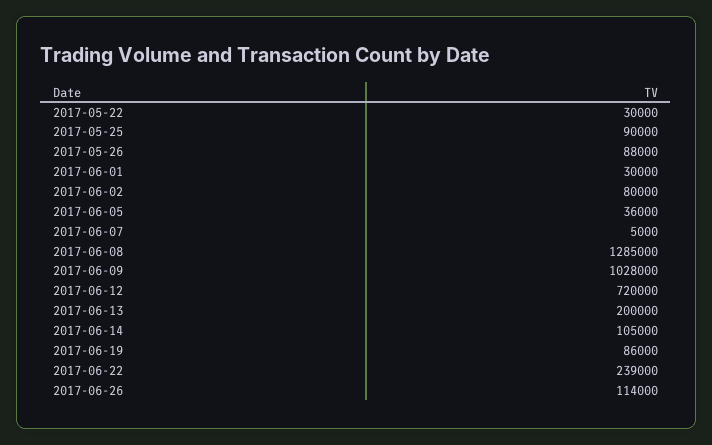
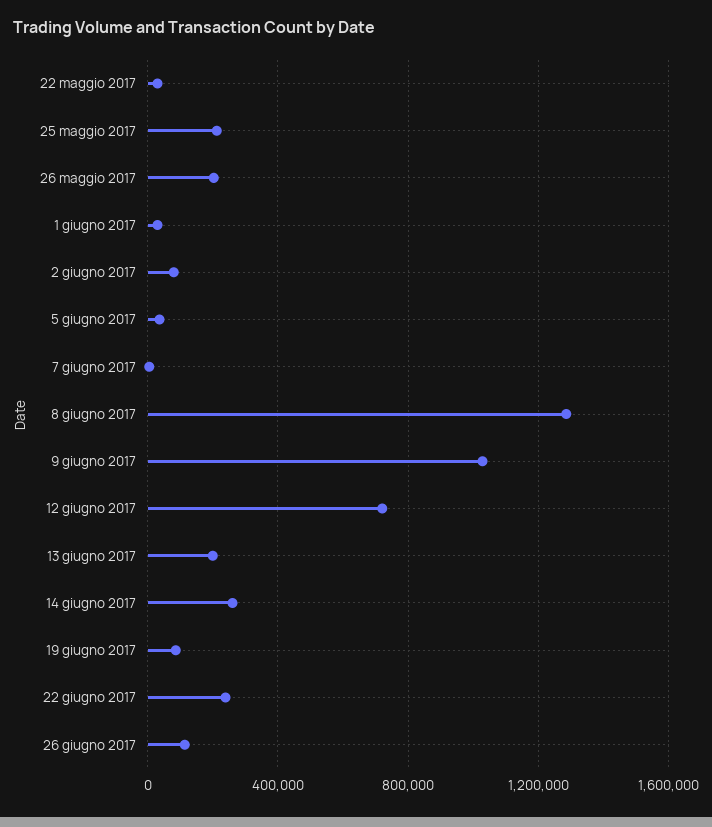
2017-05-25: 90000 -> 200000
2017-05-26: 88000 -> 200000
2017-06-14: 105000 -> 250000

